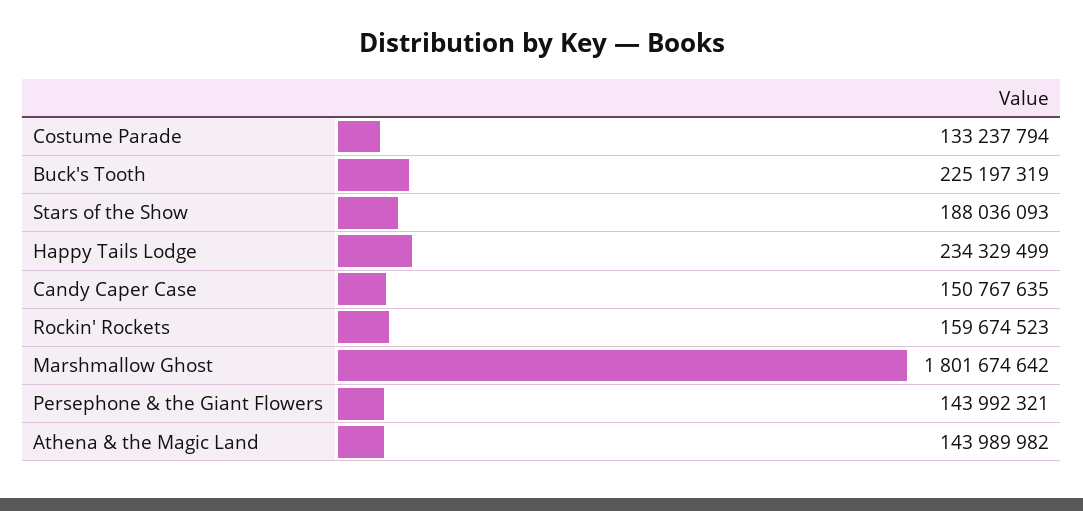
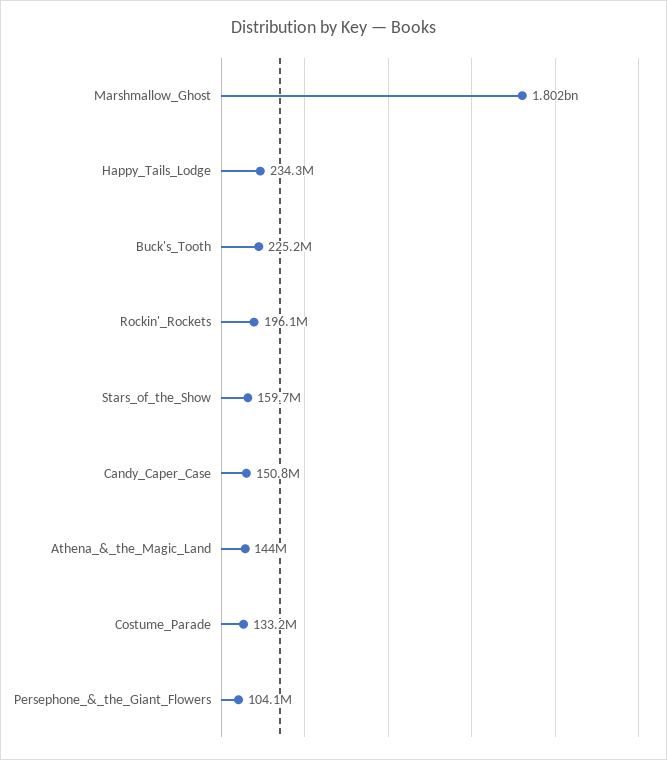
Stars of the Show: 188036093 -> 159700000
Rockin' Rockets: 159674523 -> 196100000
Persephone & the Giant Flowers: 143992321 -> 104100000

